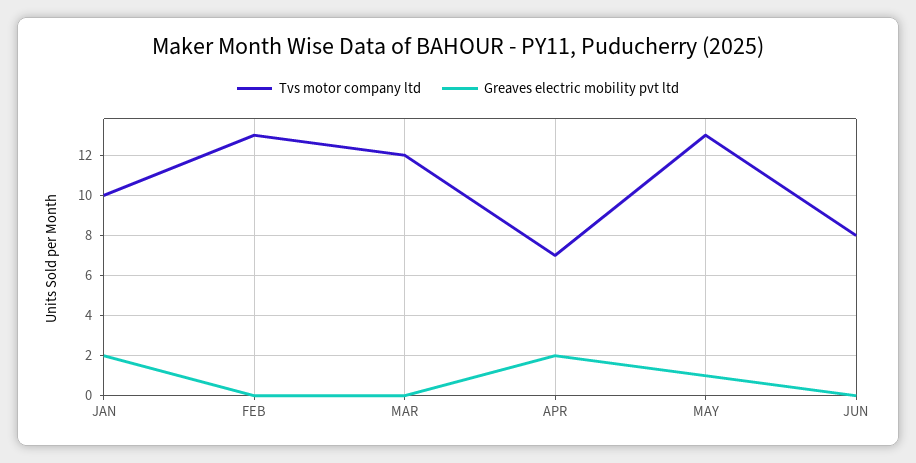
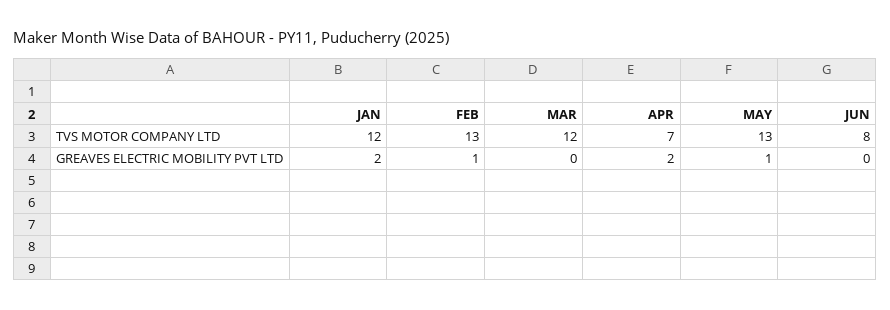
Tvs motor company ltd, JAN: 10 -> 12
Greaves electric mobility pvt ltd, FEB: 0 -> 1

